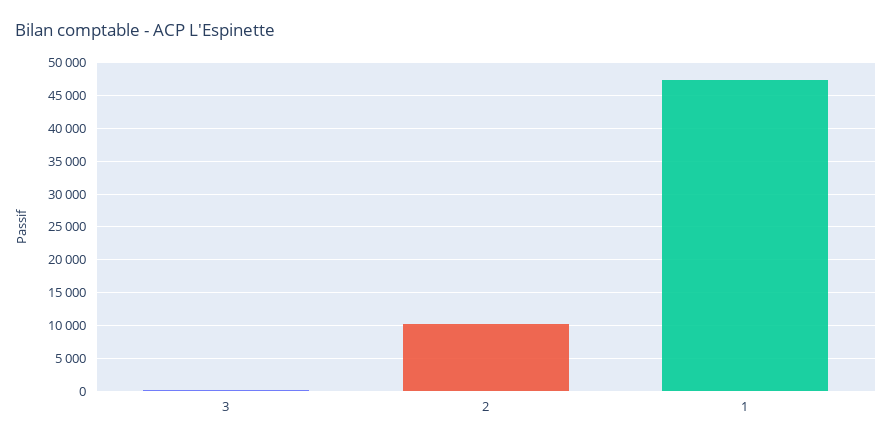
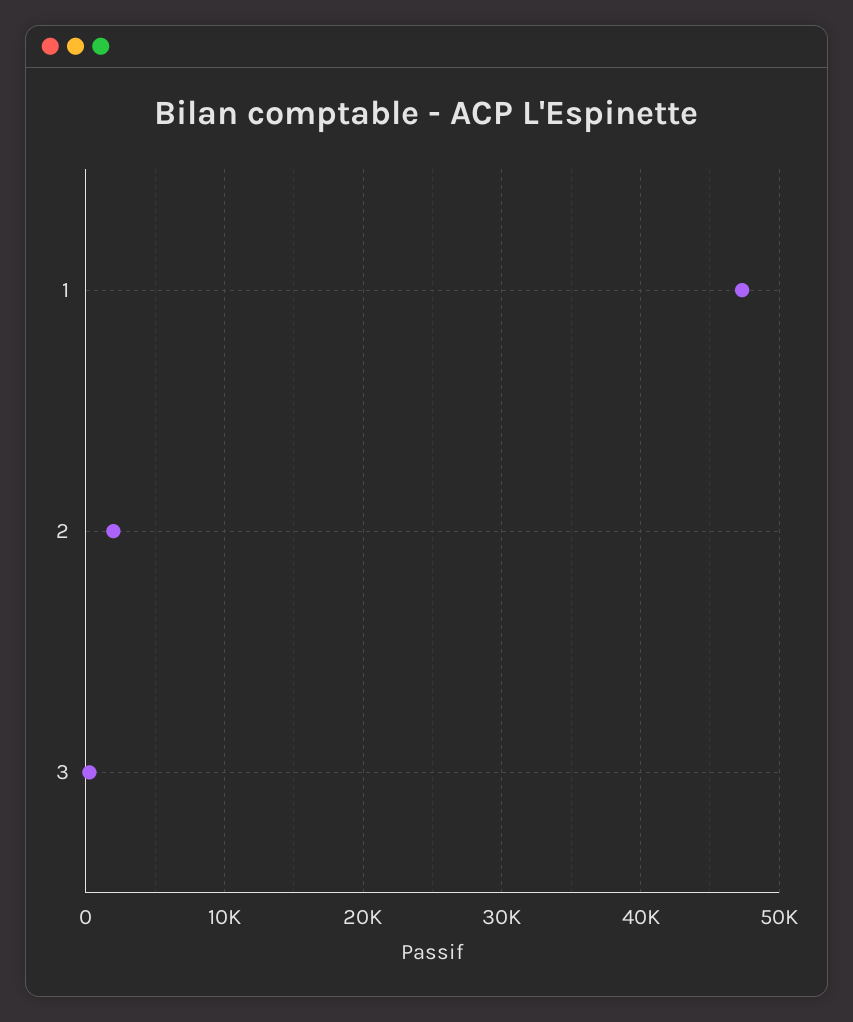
2: 10000 -> 2000

